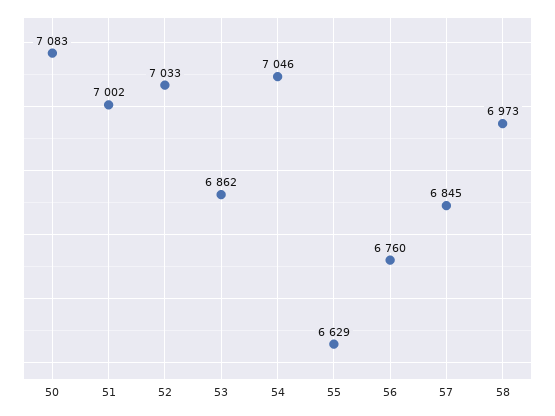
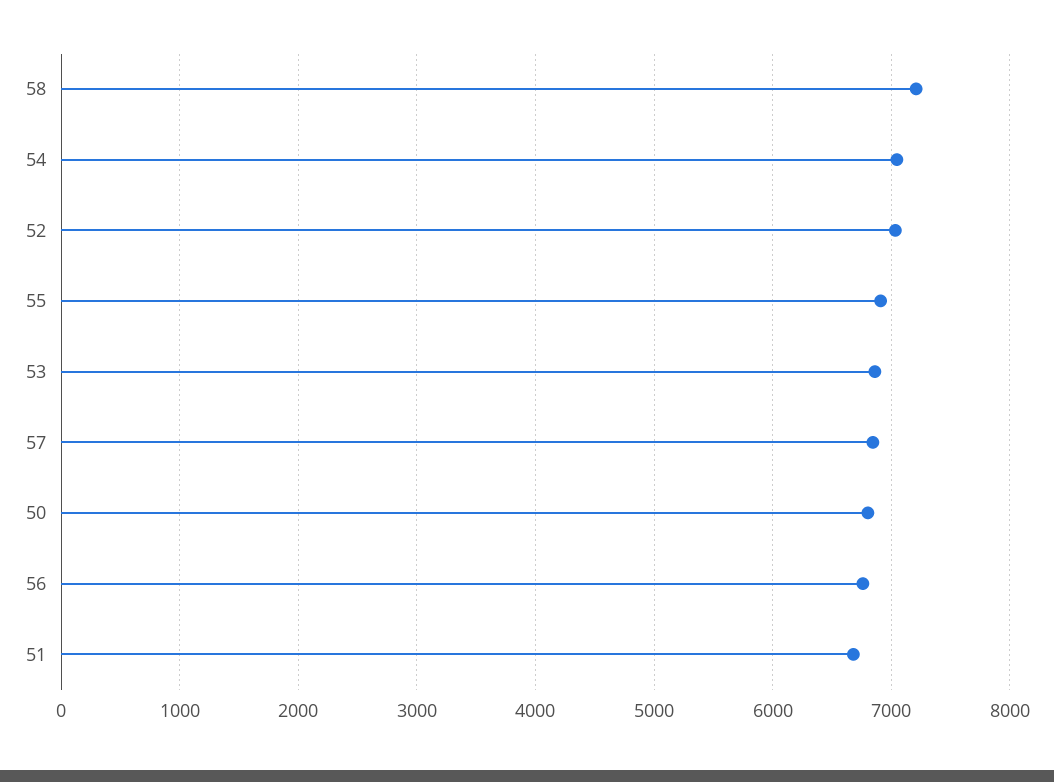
50: 7083 -> 6800
51: 7002 -> 6700
55: 6629 -> 6900
58: 6973 -> 7200

